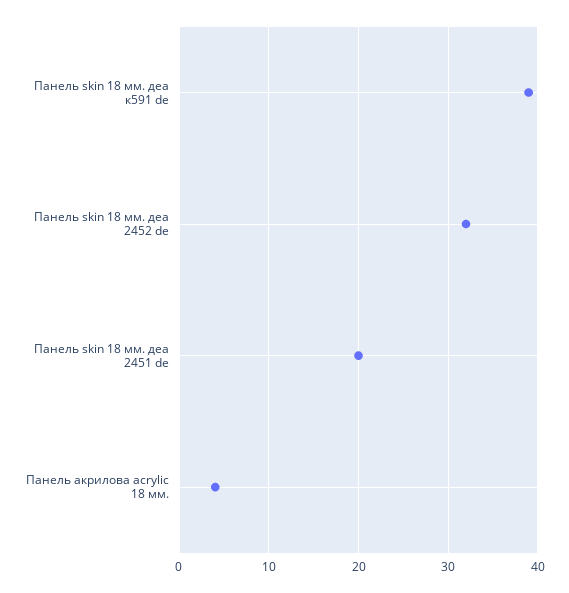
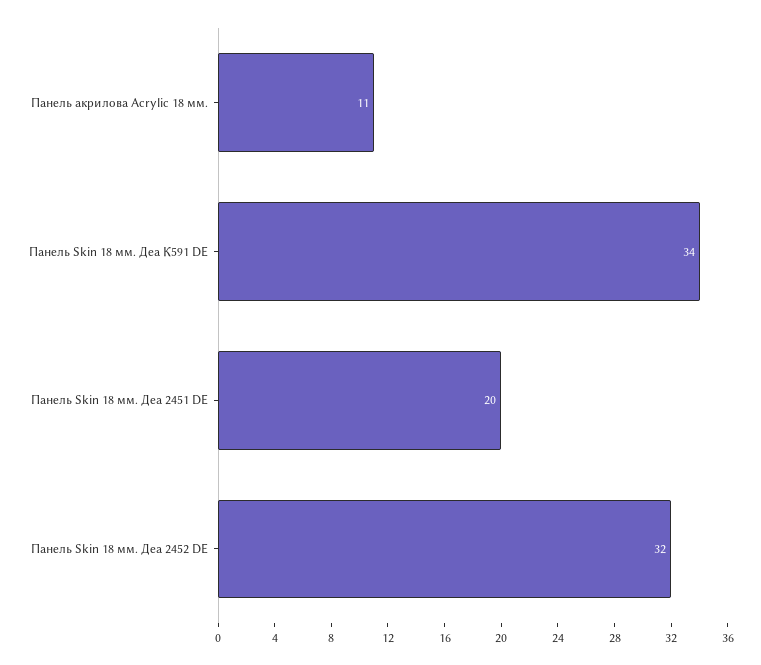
Панель skin 18 мм. деа к591 de: 39 -> 34
Панель акрилова acrylic 18 мм.: 4 -> 11

